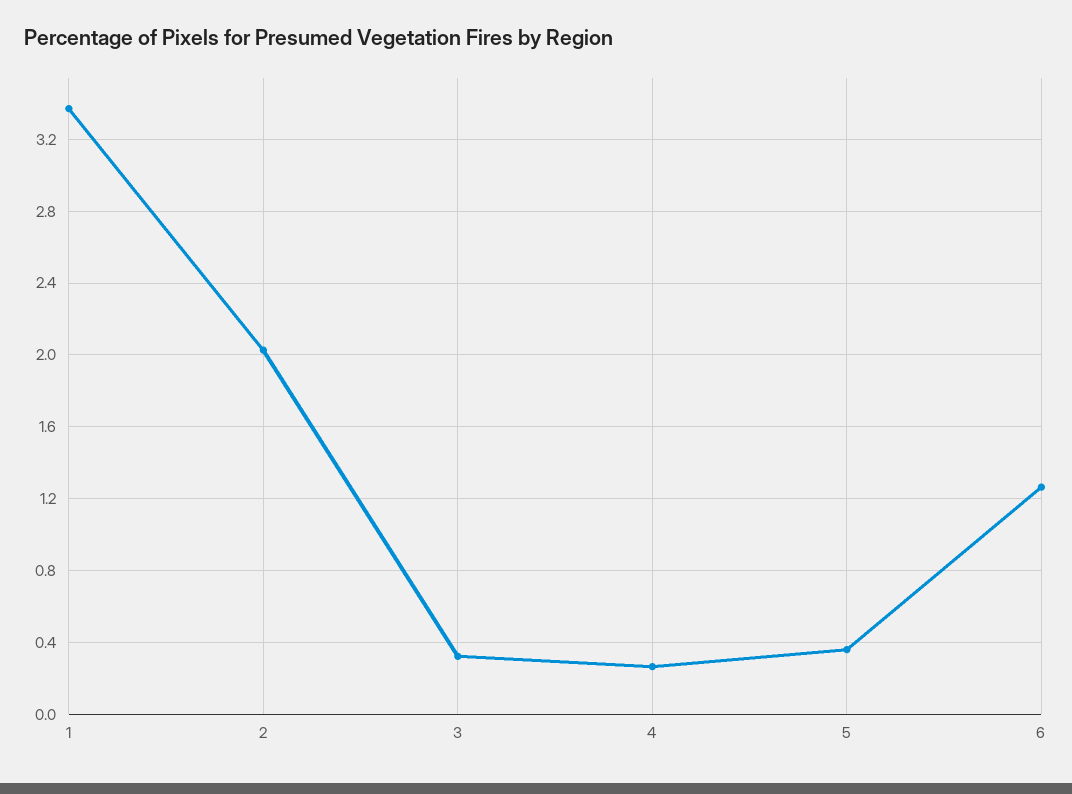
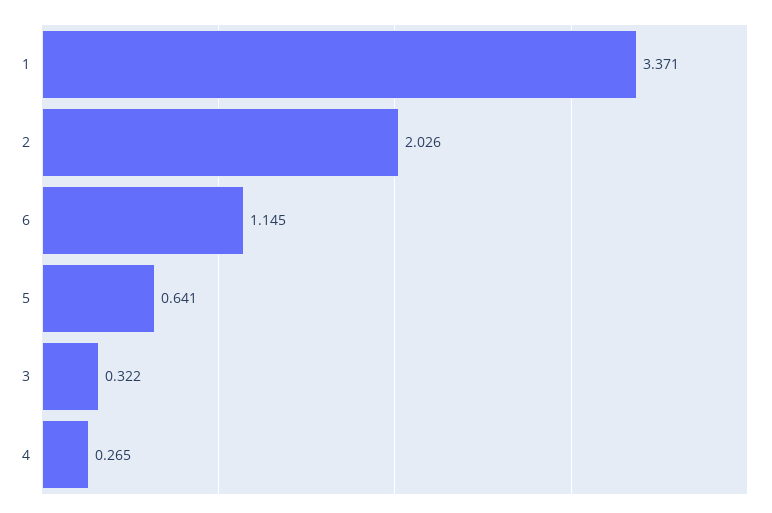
5: 0.35 -> 0.641
6: 1.25 -> 1.145

